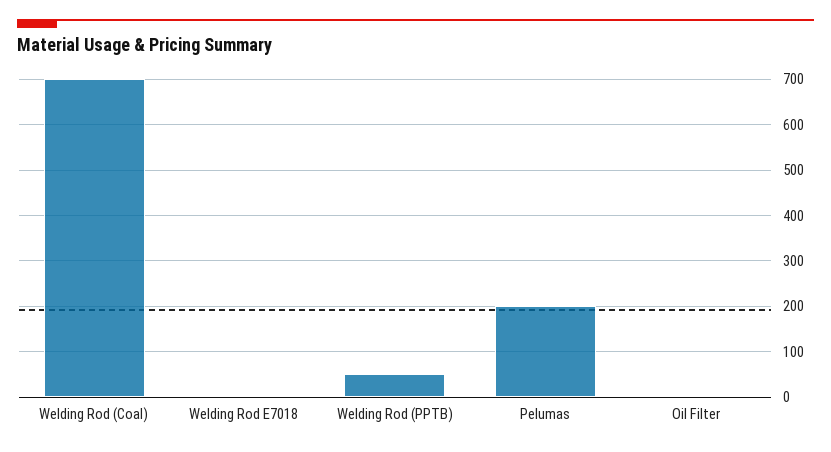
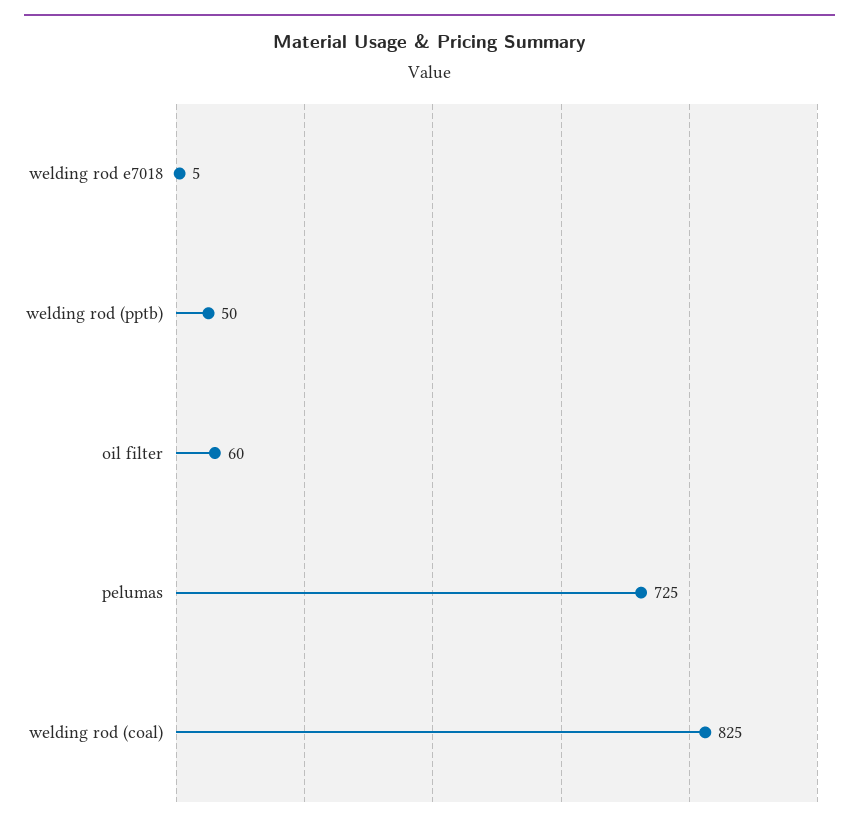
Welding Rod (Coal): 700 -> 825
Pelumas: 200 -> 725
Oil Filter: 0 -> 60

